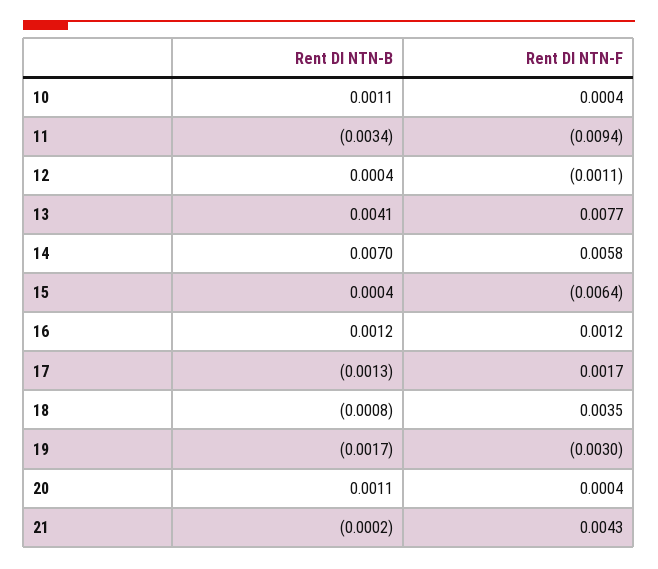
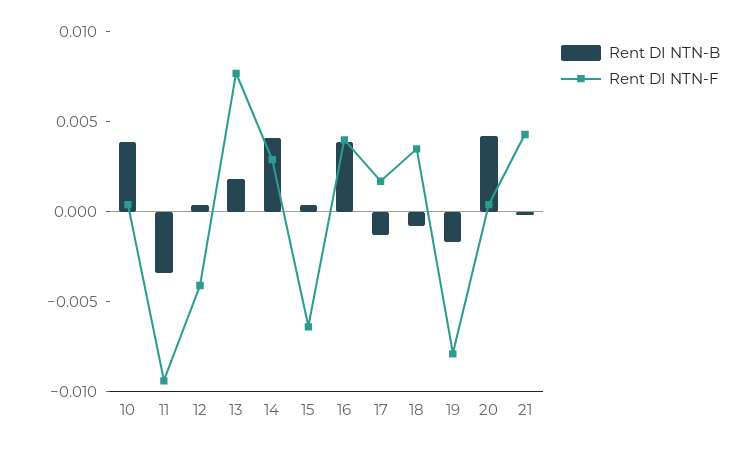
Rent DI NTN-B, 10: 0.0011 -> 0.004
Rent DI NTN-F, 12: -0.0011 -> -0.004
Rent DI NTN-B, 13: 0.0041 -> 0.002
Rent DI NTN-B, 14: 0.007 -> 0.004
Rent DI NTN-F, 14: 0.0058 -> 0.003
Rent DI NTN-B, 16: 0.0012 -> 0.004
Rent DI NTN-F, 16: 0.0012 -> 0.004
Rent DI NTN-F, 19: -0.003 -> -0.008
Rent DI NTN-B, 20: 0.0011 -> 0.004

